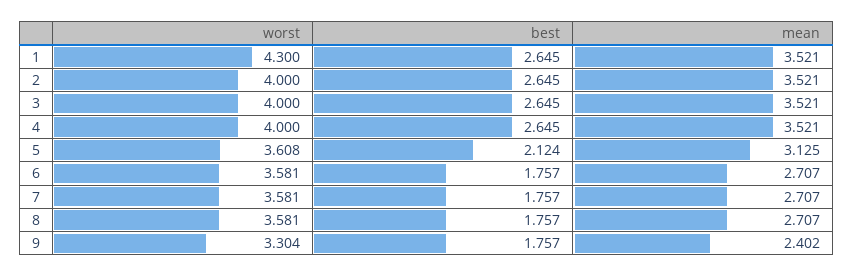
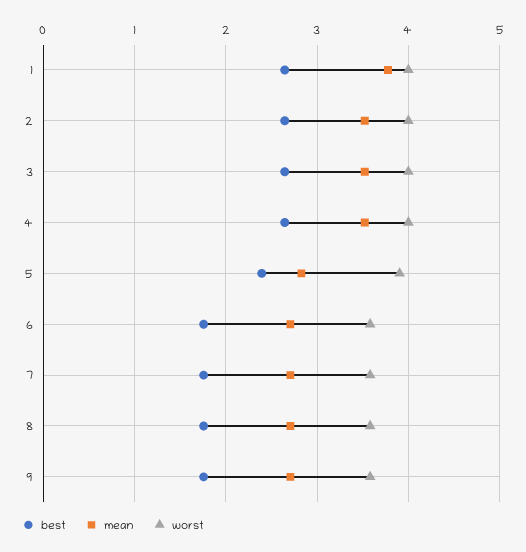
worst, 1: 4.3 -> 4
mean, 1: 3.521 -> 3.8
worst, 5: 3.608 -> 3.9
best, 5: 2.124 -> 2.4
mean, 5: 3.125 -> 2.8
worst, 9: 3.304 -> 3.6
mean, 9: 2.402 -> 2.7

